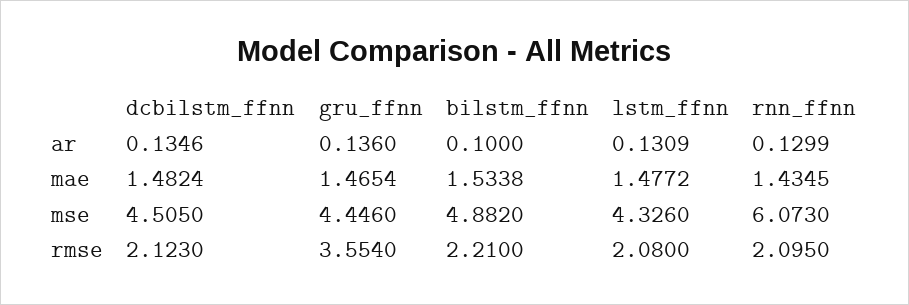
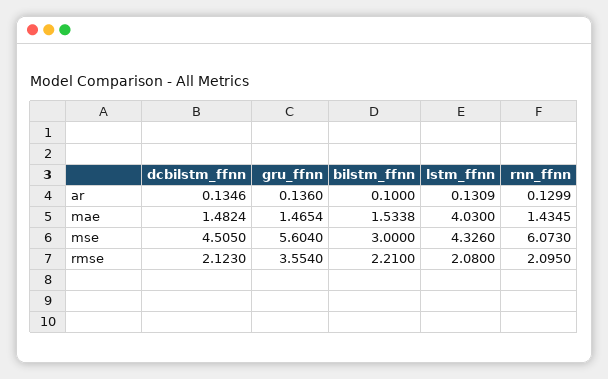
lstm_ffnn, mae: 1.4772 -> 4.03
gru_ffnn, mse: 4.446 -> 5.604
bilstm_ffnn, mse: 4.882 -> 3

